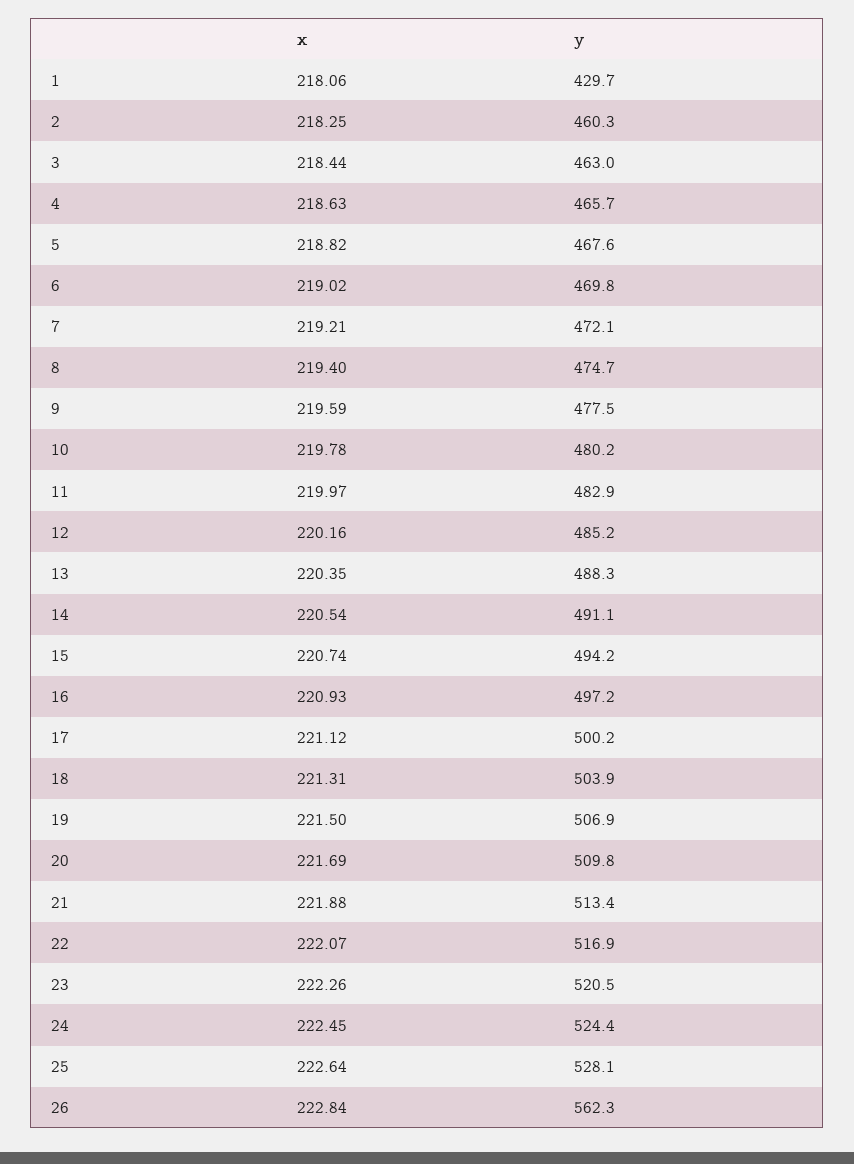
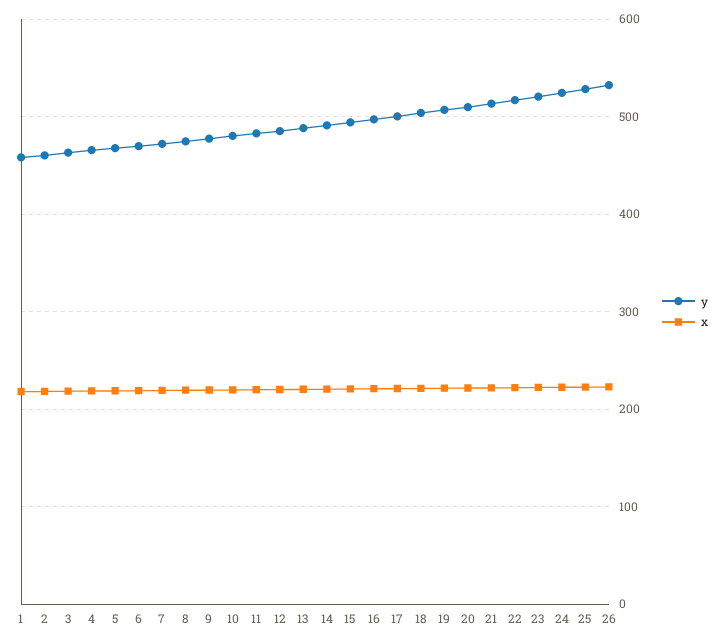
y, 1: 429.7 -> 460
y, 26: 562.3 -> 530

